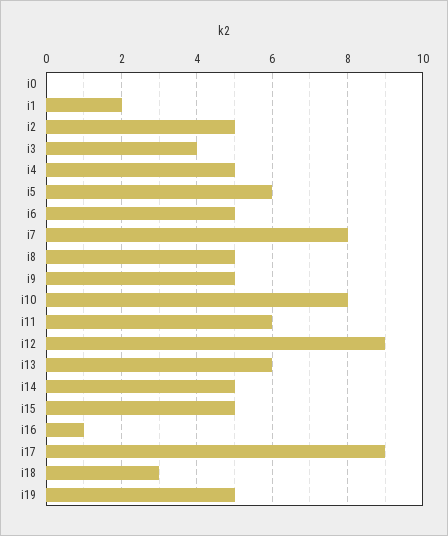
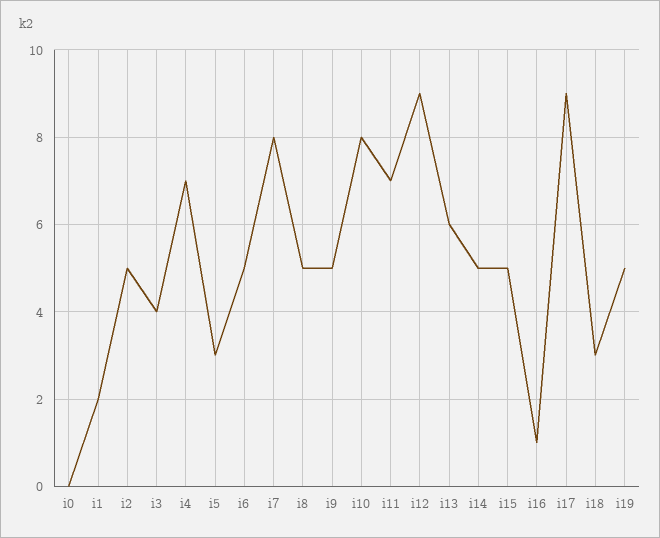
i4: 5 -> 7
i5: 6 -> 3
i11: 6 -> 7

